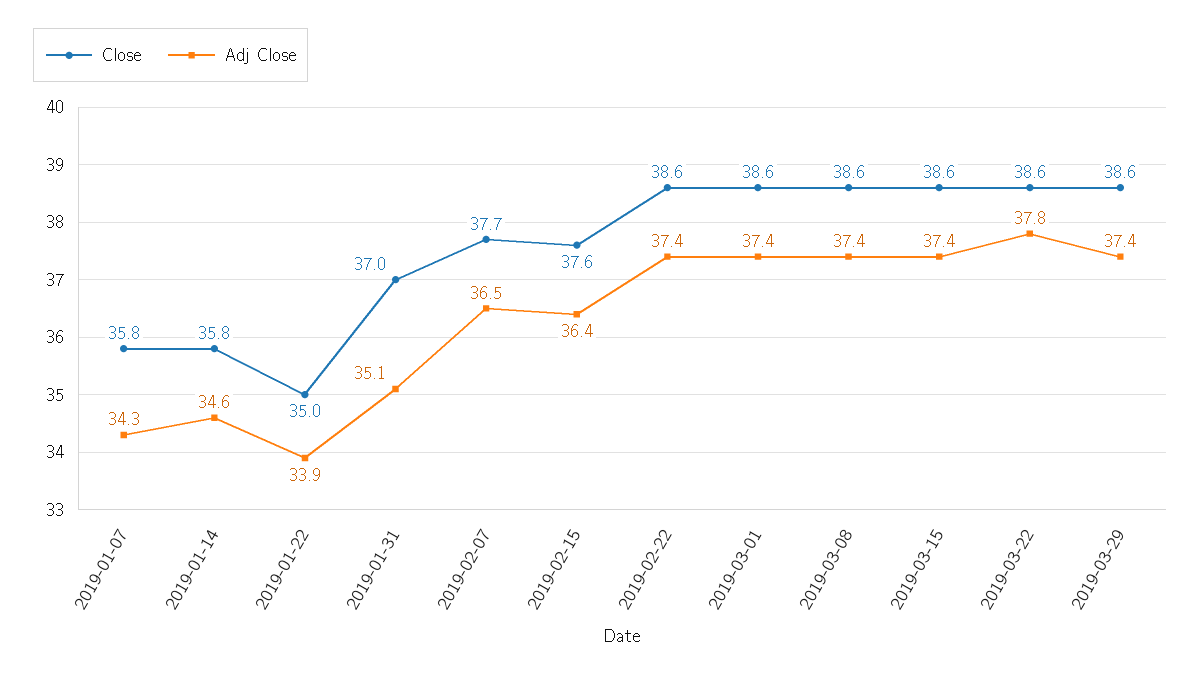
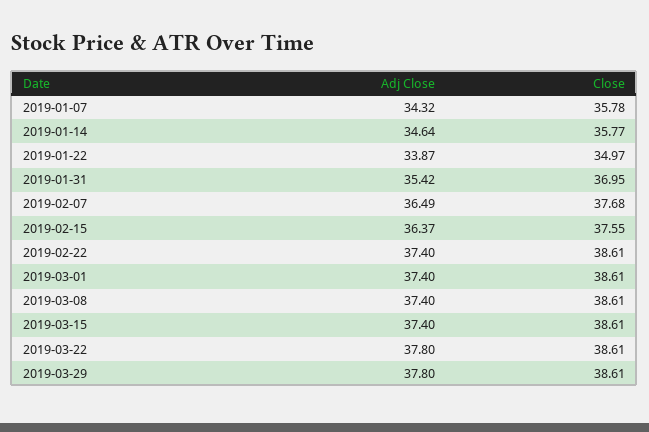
Adj Close, 2019-01-31: 35.1 -> 35.42
Adj Close, 2019-03-29: 37.4 -> 37.8

